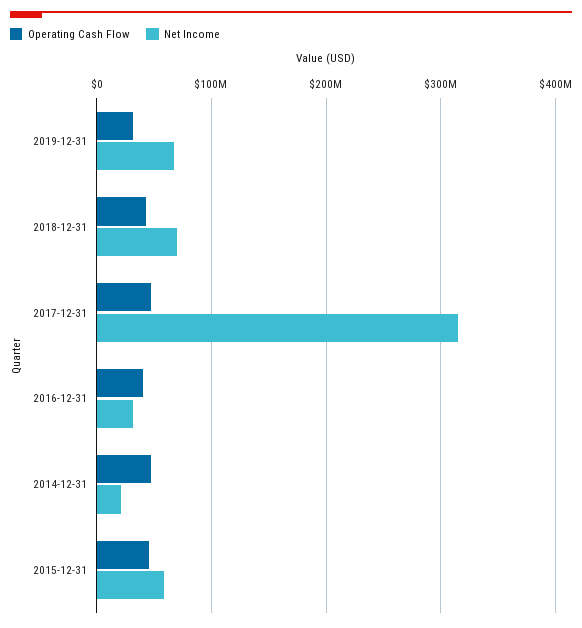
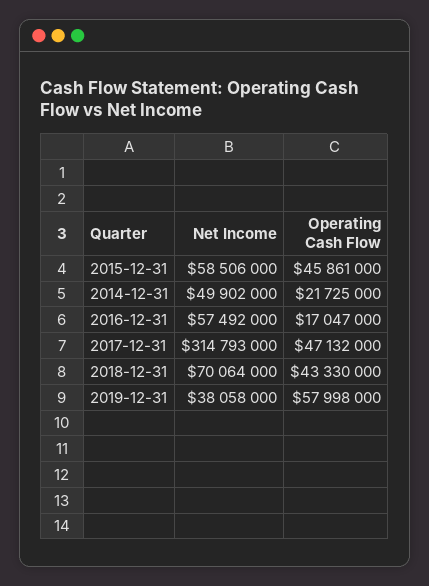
Operating Cash Flow, 2019-12-31: 30000000 -> 57998000
Net Income, 2019-12-31: 70000000 -> 38058000
Operating Cash Flow, 2016-12-31: 40000000 -> 17047000
Net Income, 2016-12-31: 30000000 -> 57492000
Operating Cash Flow, 2014-12-31: 50000000 -> 21725000
Net Income, 2014-12-31: 20000000 -> 49902000

